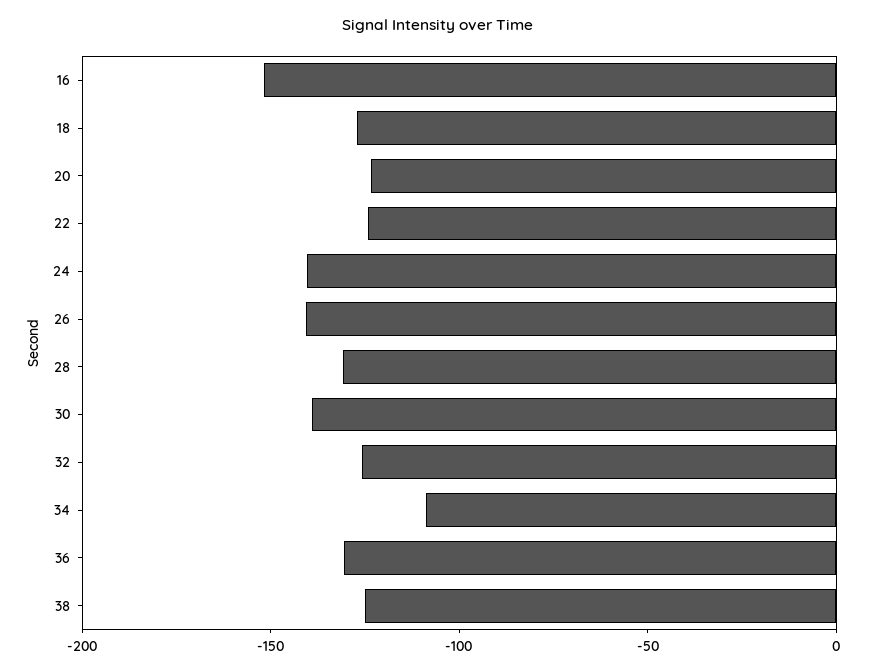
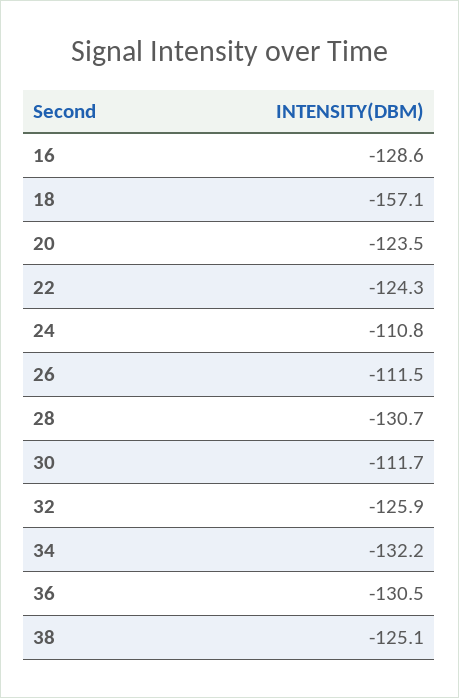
16: -150 -> -128.6
18: -130 -> -157.1
24: -140 -> -110.8
26: -140 -> -111.5
30: -140 -> -111.7
34: -110 -> -132.2

